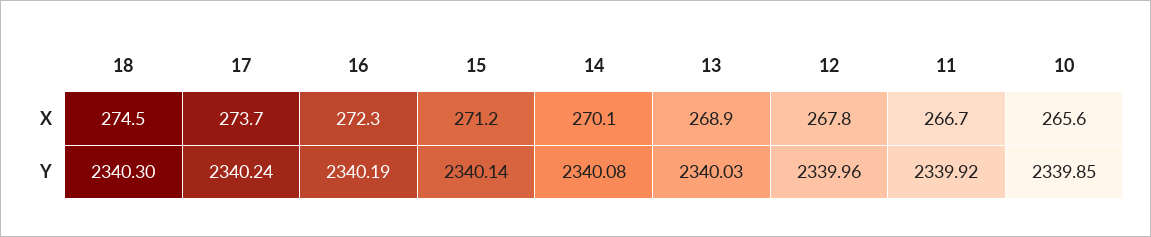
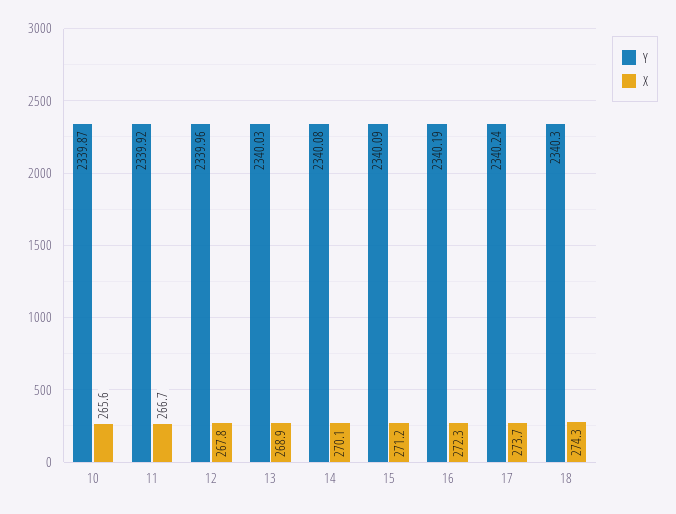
X, 18: 274.5 -> 274.3
Y, 15: 2340.14 -> 2340.09
Y, 10: 2339.85 -> 2339.87

